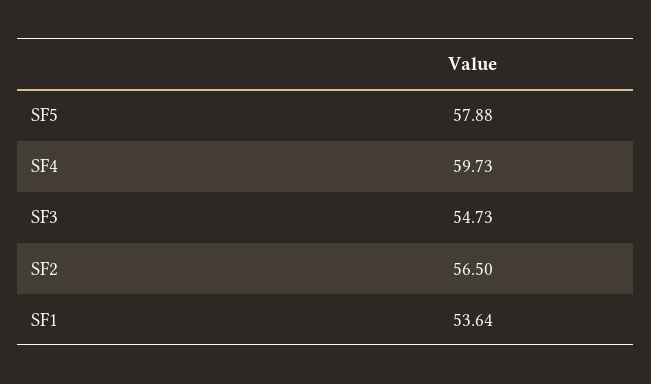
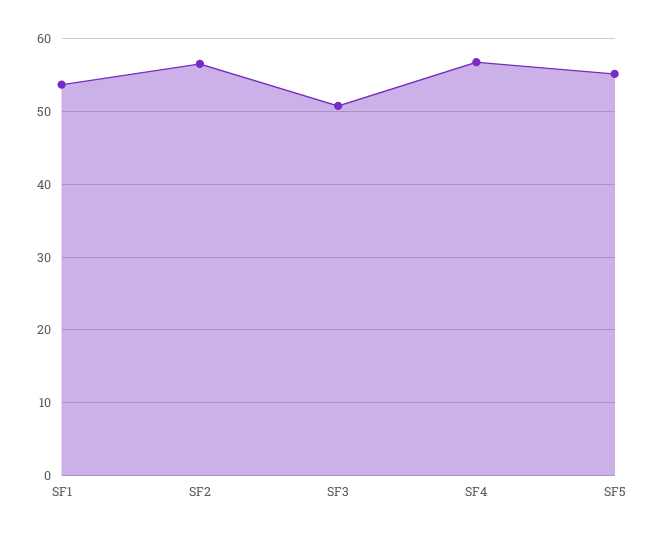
SF5: 57.88 -> 55
SF4: 59.73 -> 57
SF3: 54.73 -> 51

